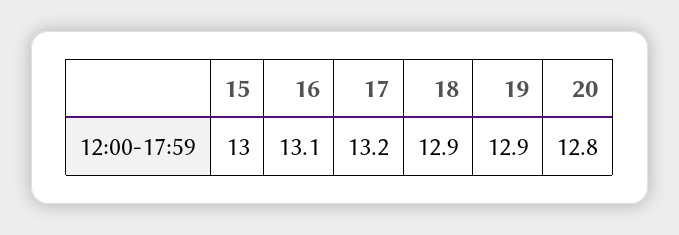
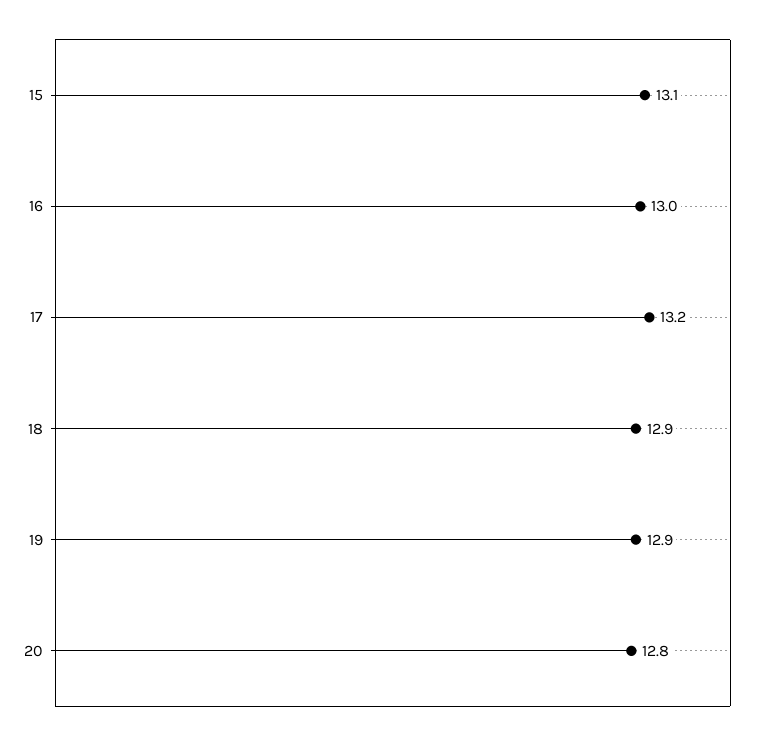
15: 13 -> 13.1
16: 13.1 -> 13

